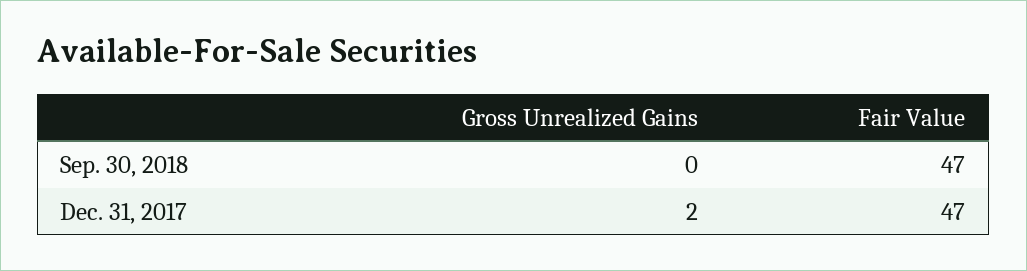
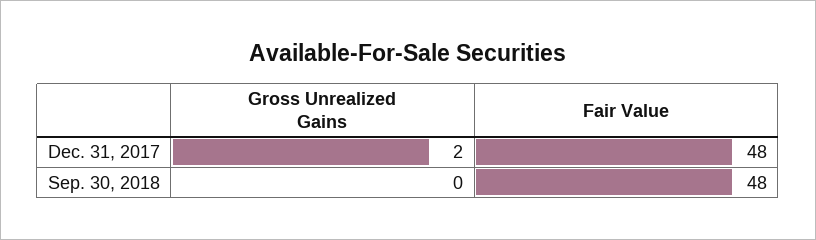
Fair Value, Sep. 30, 2018: 47 -> 48
Fair Value, Dec. 31, 2017: 47 -> 48

